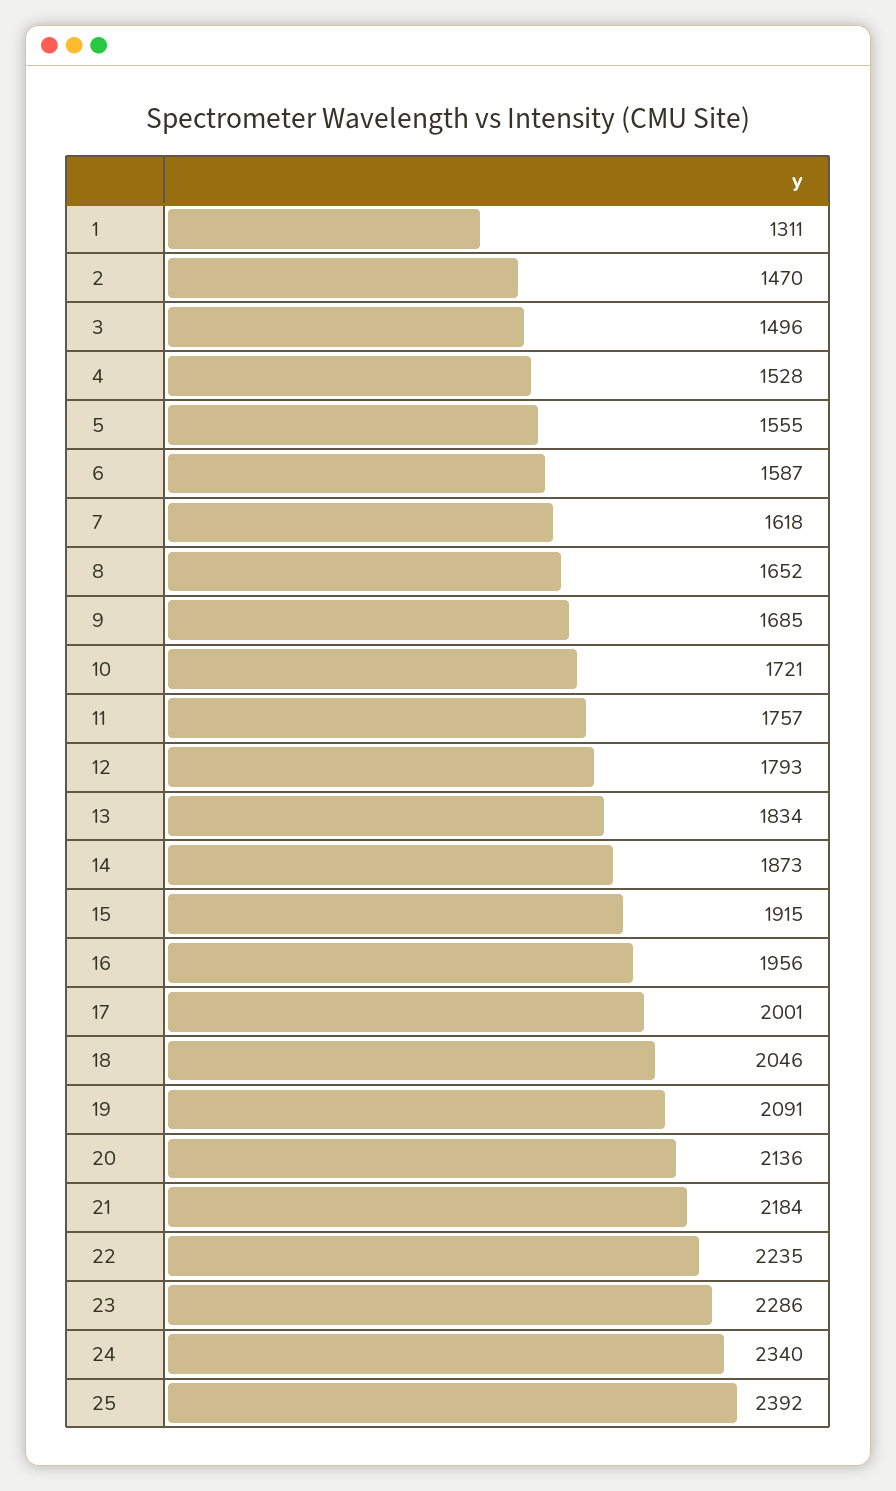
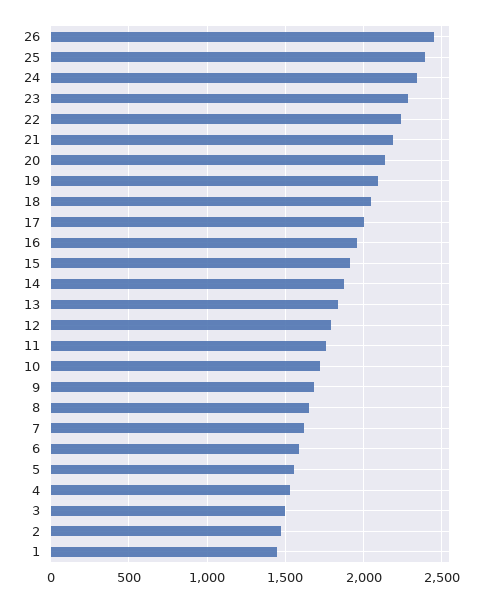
1: 1311 -> 1450
26: none -> 2450

